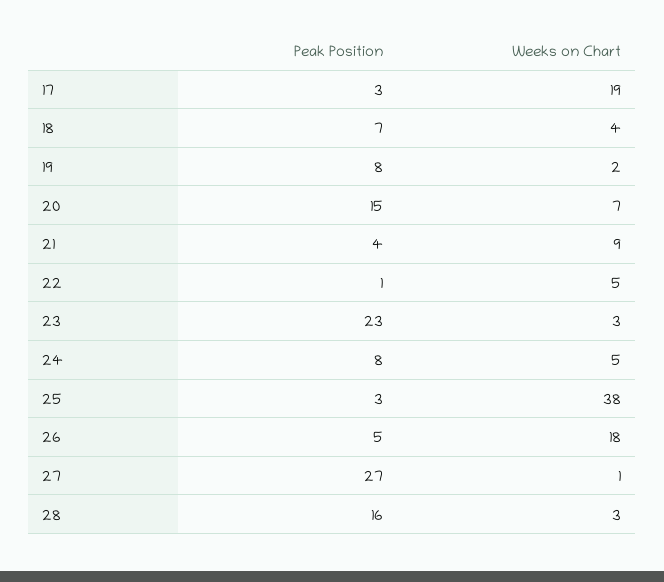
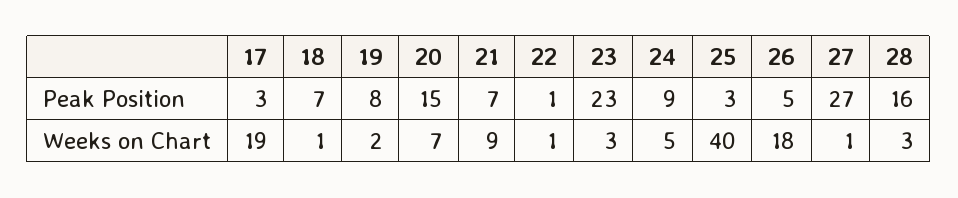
Weeks on Chart, 18: 4 -> 1
Peak Position, 21: 4 -> 7
Weeks on Chart, 22: 5 -> 1
Peak Position, 24: 8 -> 9
Weeks on Chart, 25: 38 -> 40

